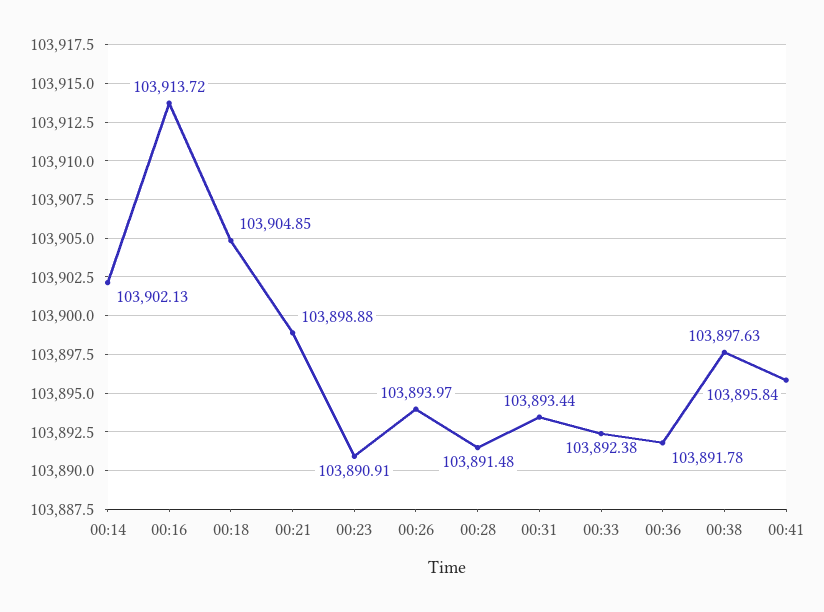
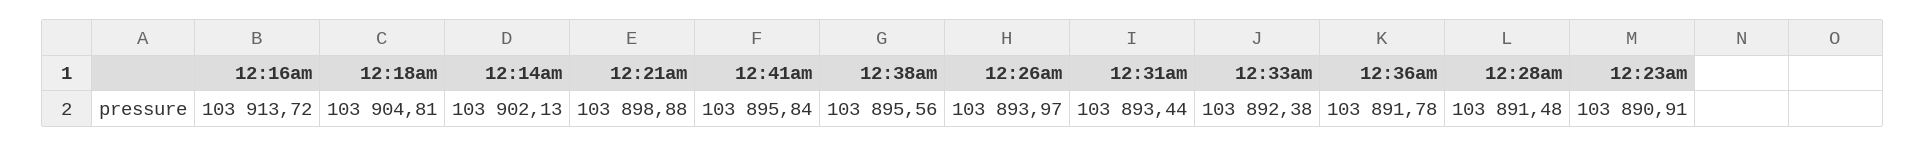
00:18: 103904.85 -> 103904.81
00:38: 103897.63 -> 103895.56

